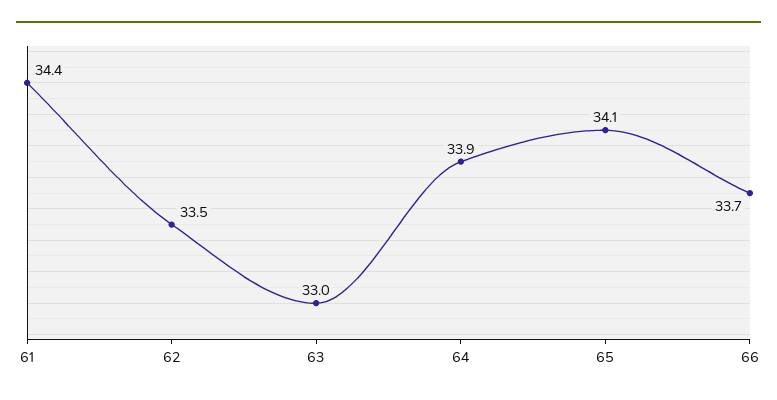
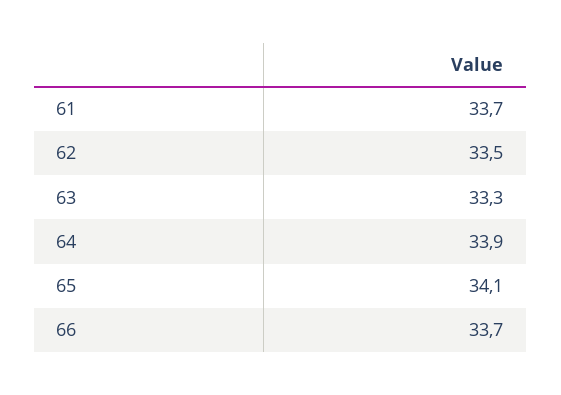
61: 34.4 -> 33.7
63: 33 -> 33.3

